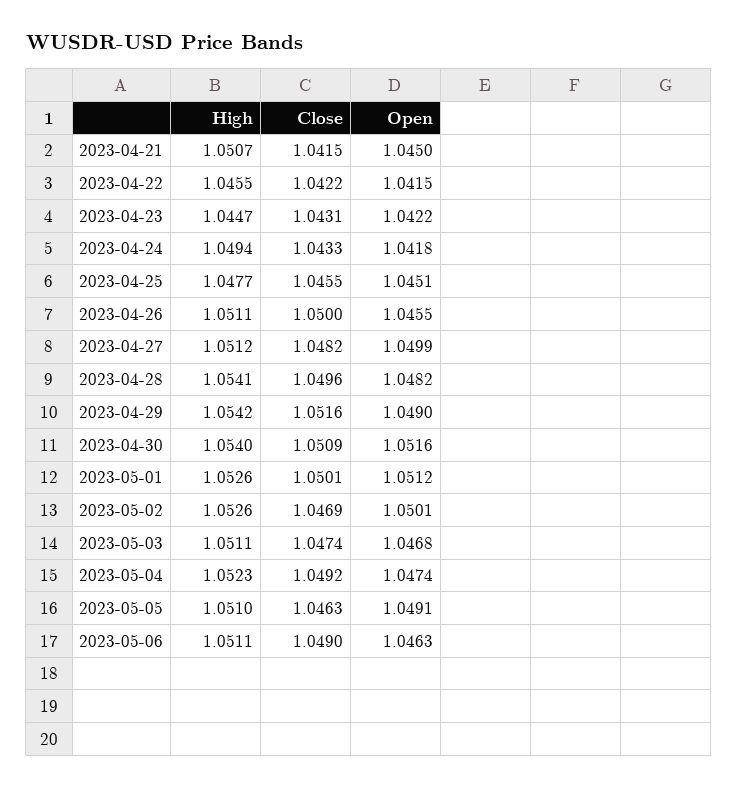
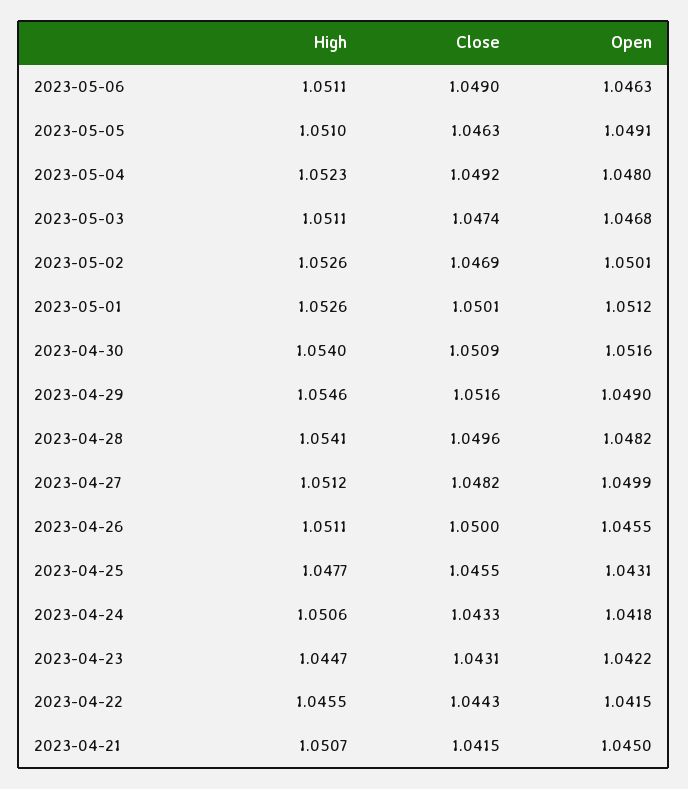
Close, 2023-04-22: 1.0422 -> 1.0443
High, 2023-04-24: 1.0494 -> 1.0506
Open, 2023-04-25: 1.0451 -> 1.0431
High, 2023-04-29: 1.0542 -> 1.0546
Open, 2023-05-04: 1.0474 -> 1.048

